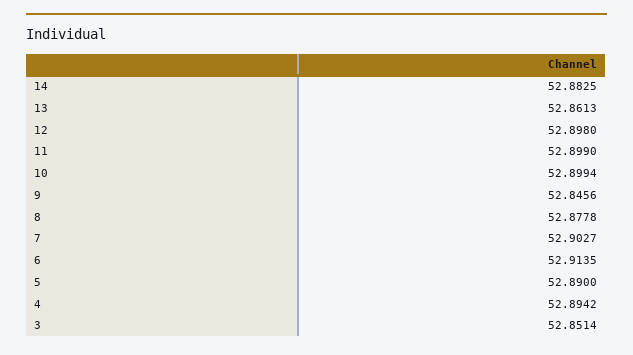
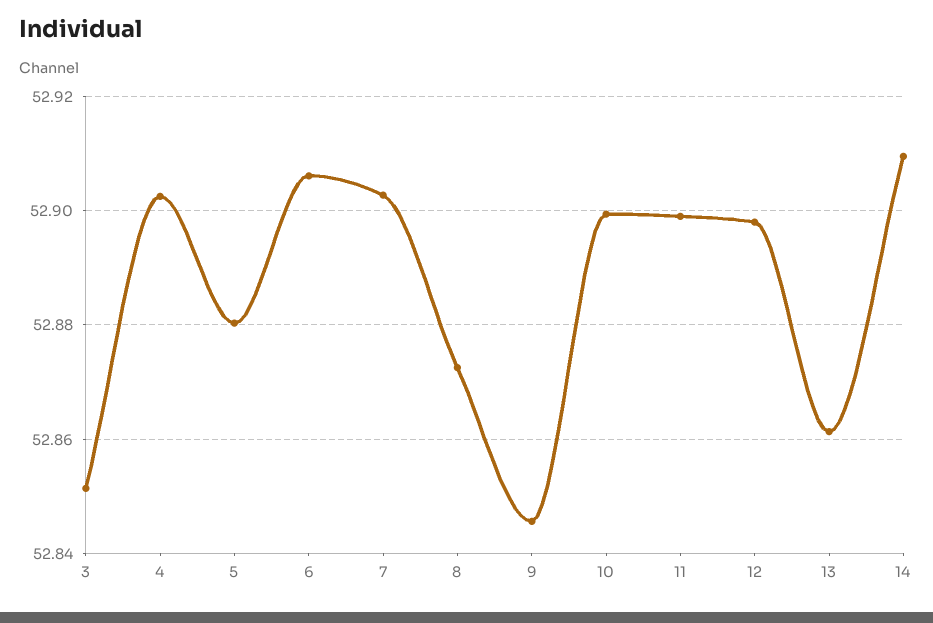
14: 52.8825 -> 52.91
8: 52.8778 -> 52.872
6: 52.9135 -> 52.906
5: 52.89 -> 52.88
4: 52.8942 -> 52.902

